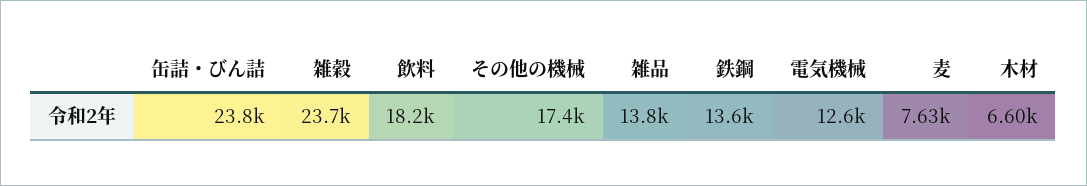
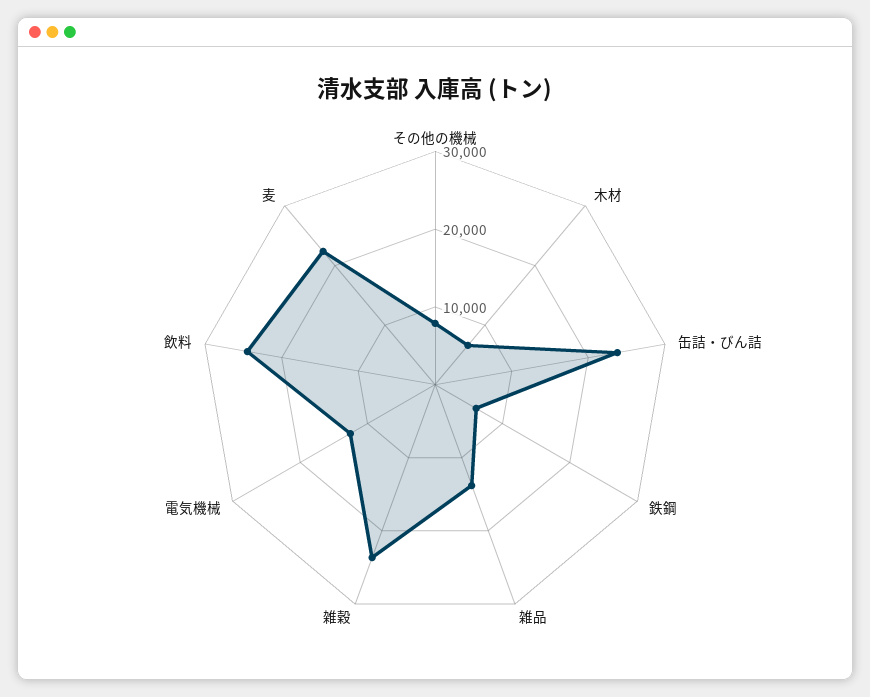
飲料: 18200 -> 24000
その他の機械: 17400 -> 8000
鉄鋼: 13600 -> 6000
麦: 7630 -> 22000

